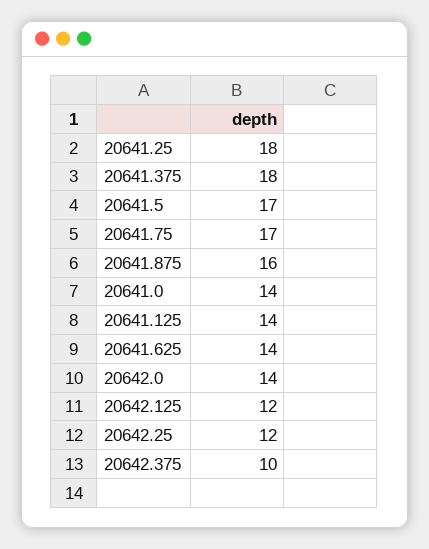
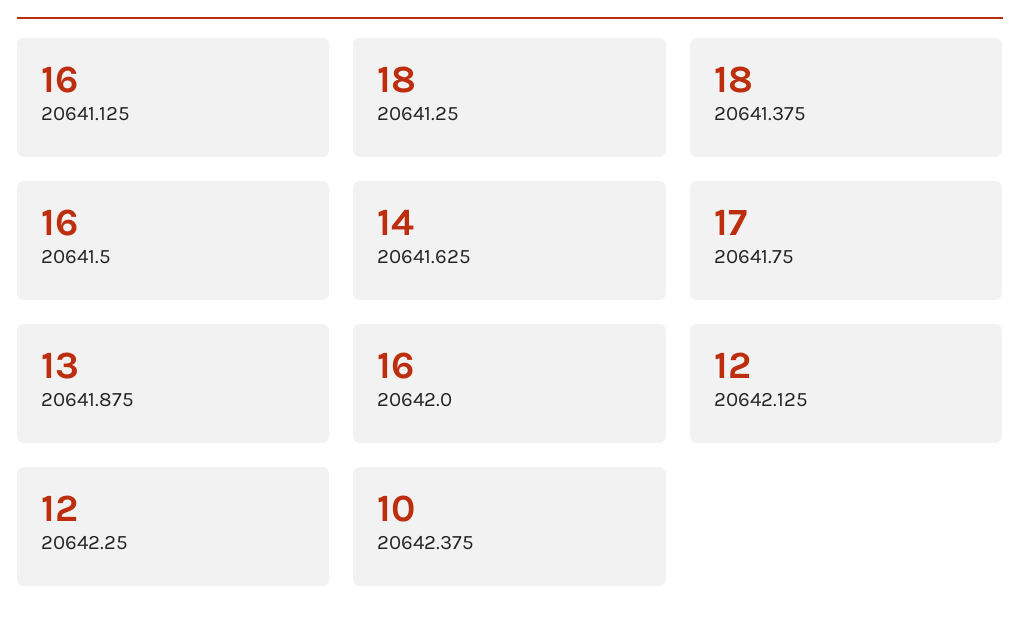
20641.5: 17 -> 16
20641.875: 16 -> 13
20641.0: 14 -> none
20641.125: 14 -> 16
20642.0: 14 -> 16

